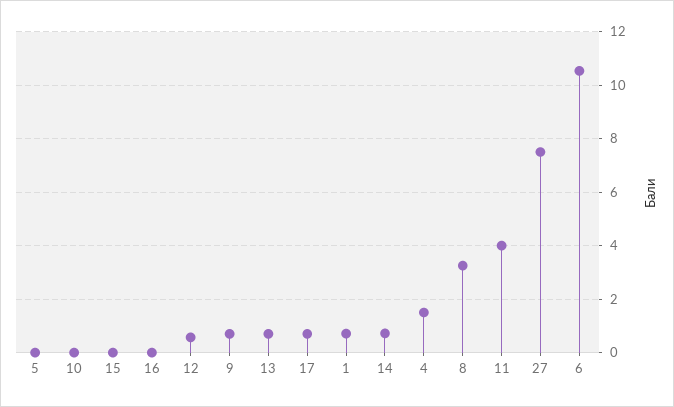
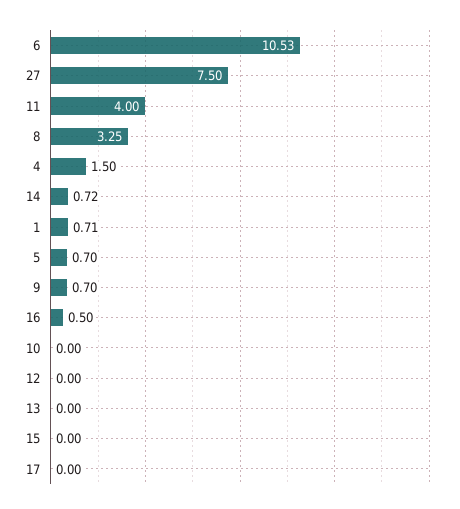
5: 0 -> 0.7
16: 0 -> 0.5
12: 0.5 -> 0
13: 0.75 -> 0
17: 0.75 -> 0

